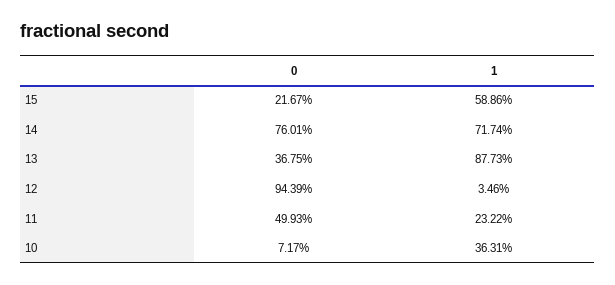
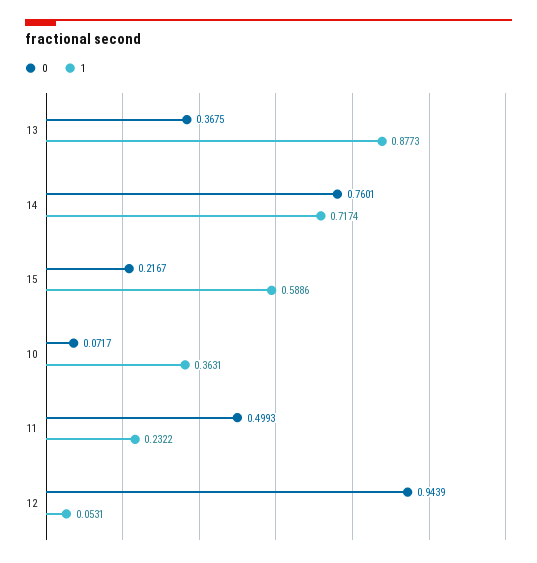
1, 12: 0.0346 -> 0.0531

